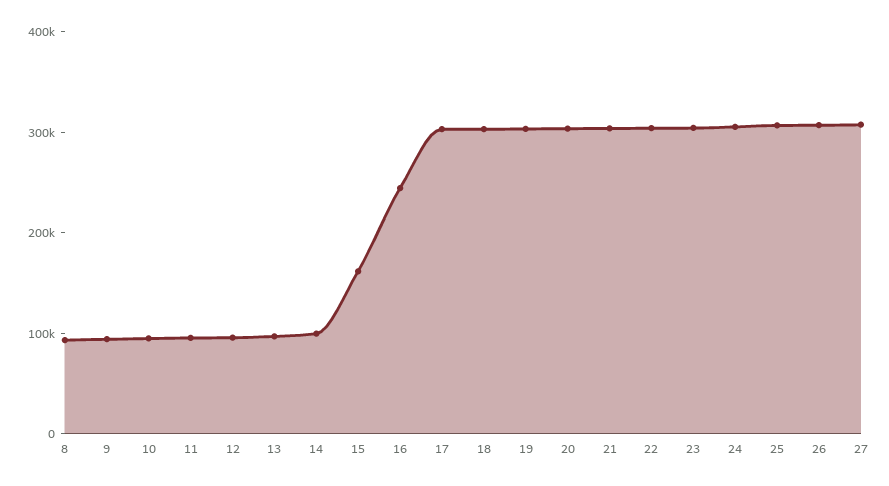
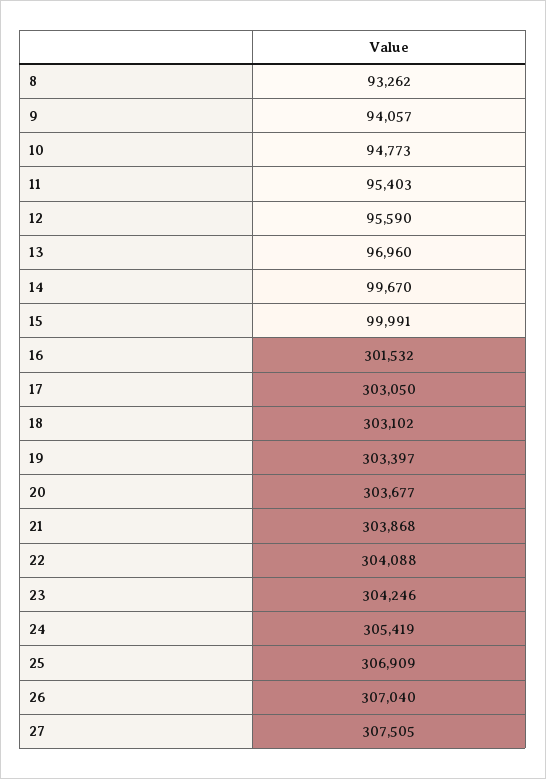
15: 160000 -> 99991
16: 240000 -> 301532

